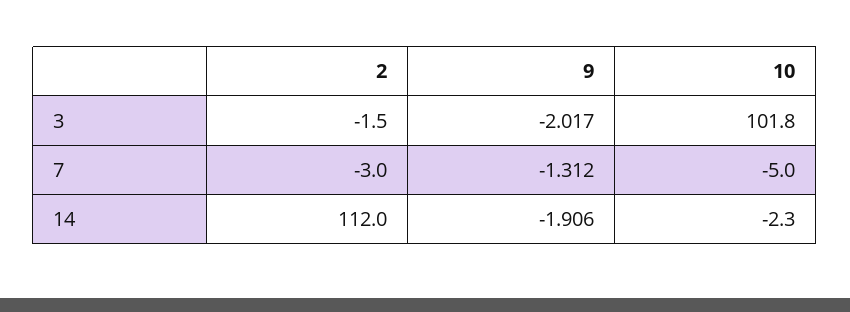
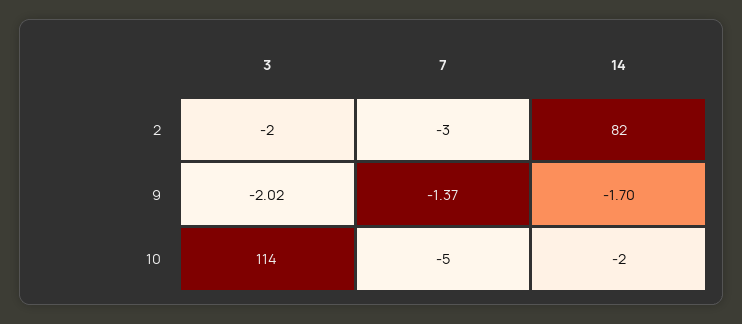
10, 3: 101.8 -> 114
9, 7: -1.312 -> -1.37
2, 14: 112 -> 82
9, 14: -1.906 -> -1.7

